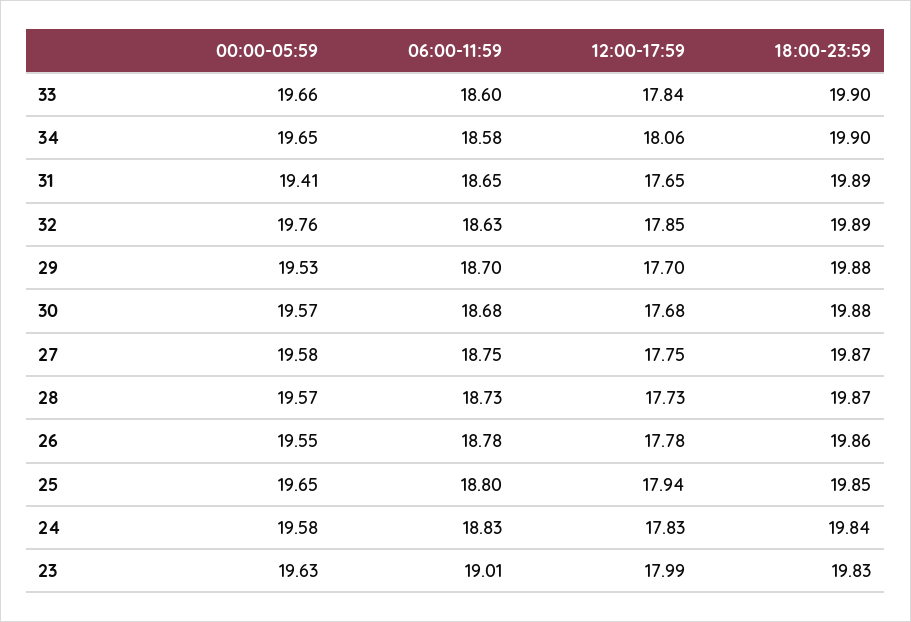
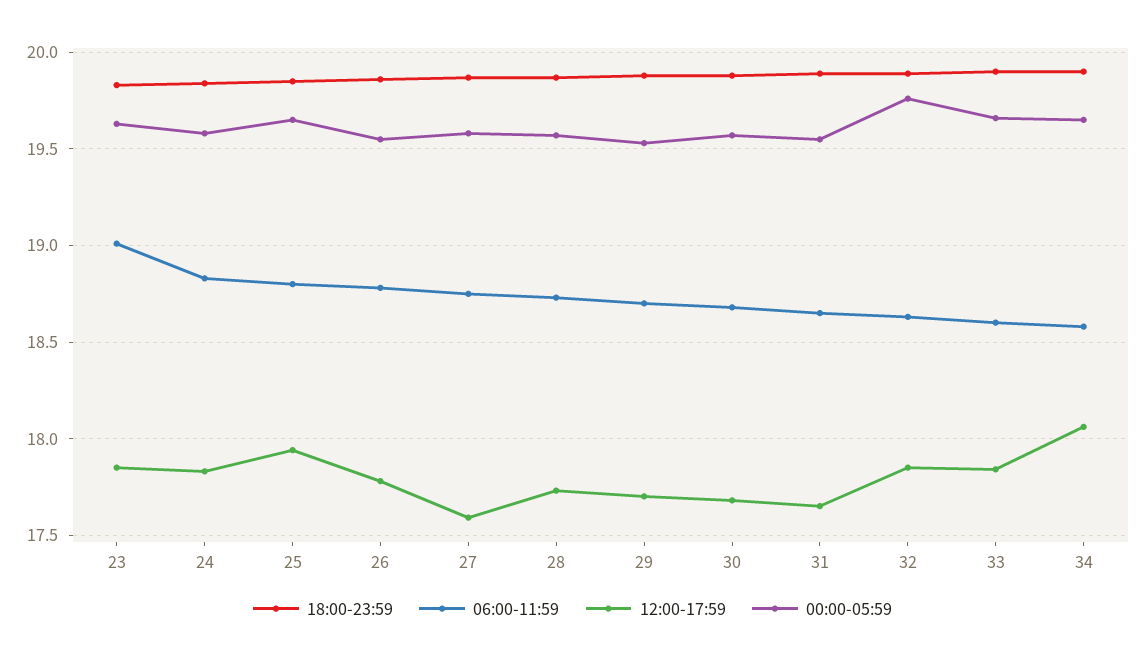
00:00-05:59, 31: 19.41 -> 19.55
12:00-17:59, 27: 17.75 -> 17.6
12:00-17:59, 23: 17.99 -> 17.85

